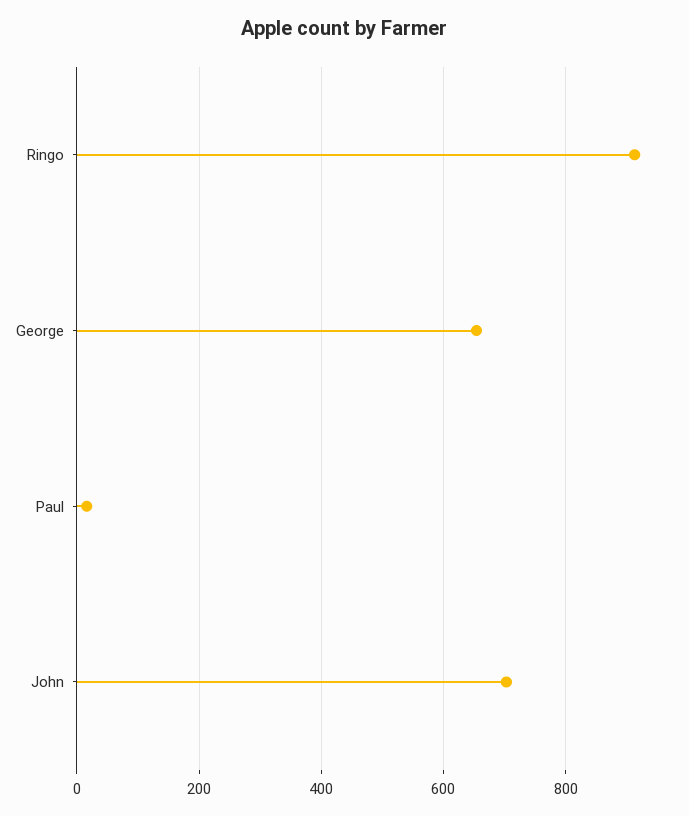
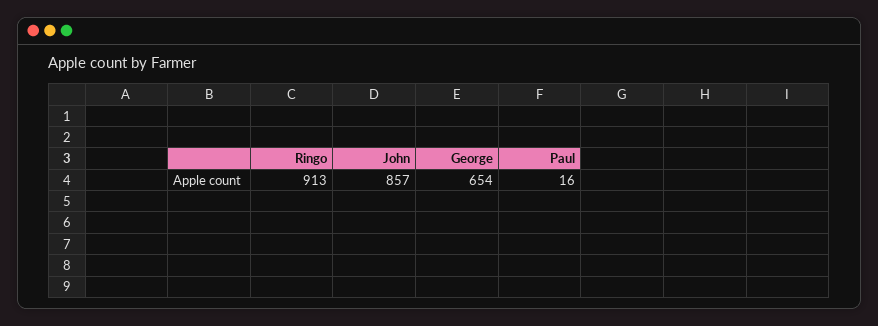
John: 700 -> 857

